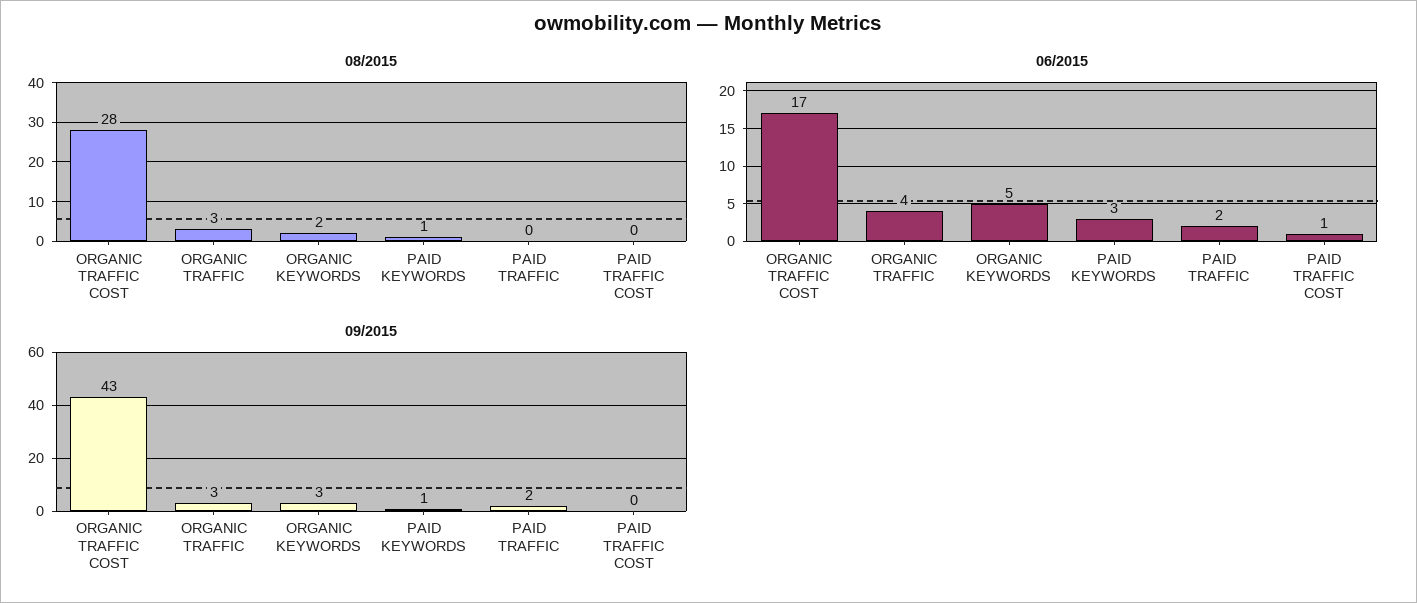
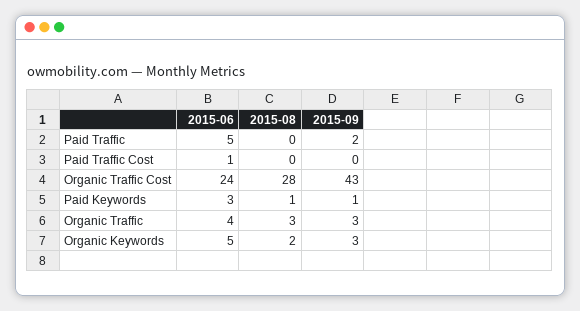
06/2015, ORGANIC TRAFFIC COST: 17 -> 24
06/2015, PAID TRAFFIC: 2 -> 5

